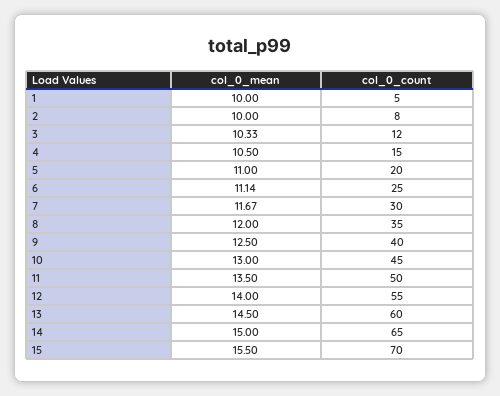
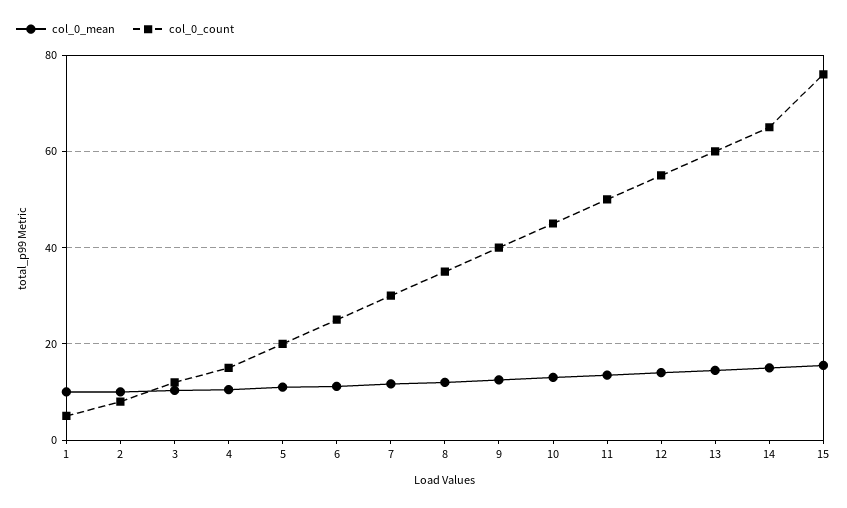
col_0_count, 15: 70 -> 76

